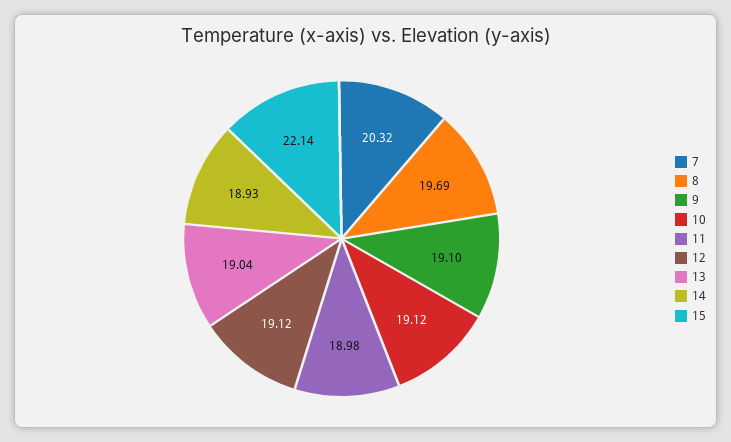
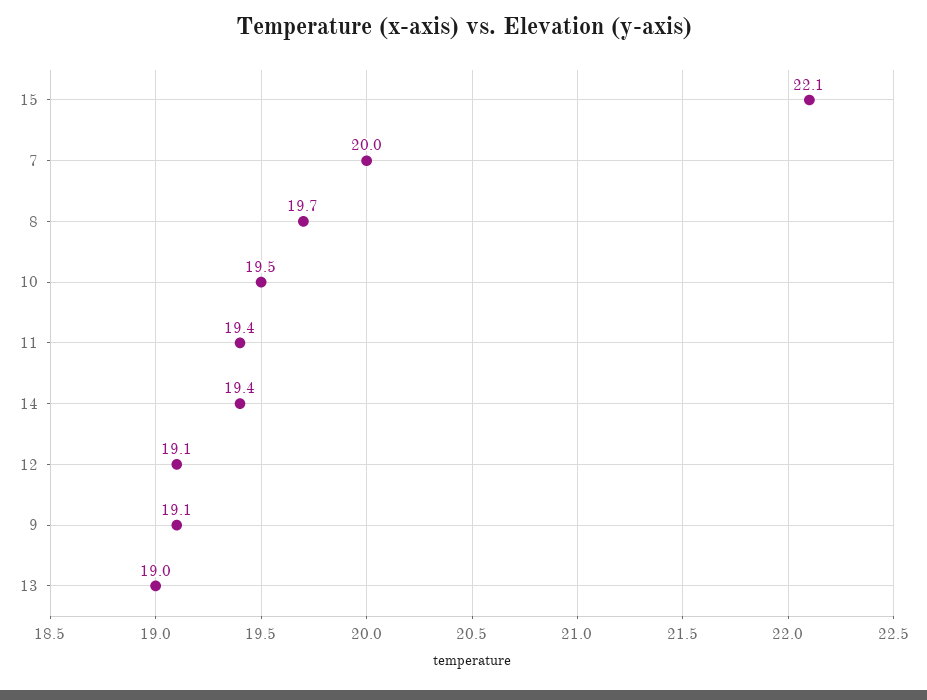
7: 20.32 -> 20
10: 19.12 -> 19.5
11: 18.98 -> 19.4
14: 18.93 -> 19.4

